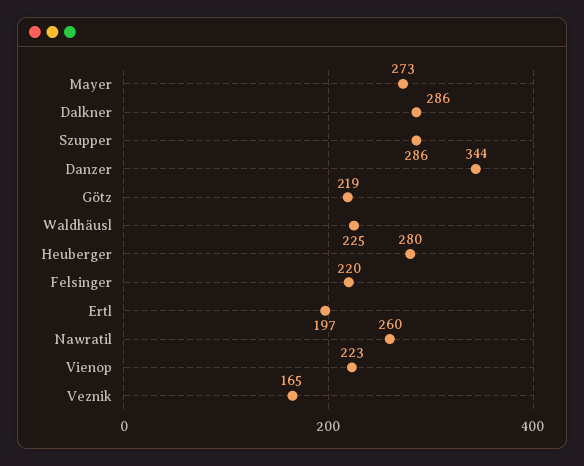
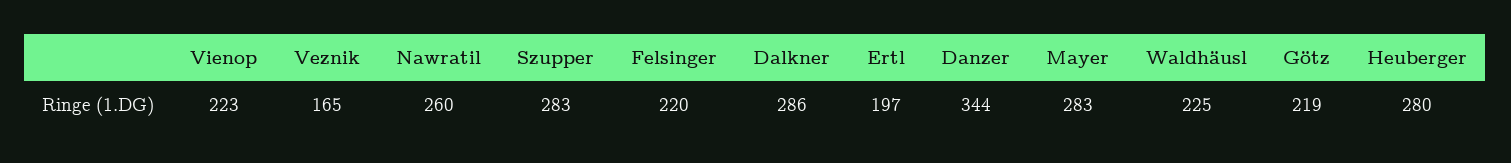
Mayer: 273 -> 283
Szupper: 286 -> 283

